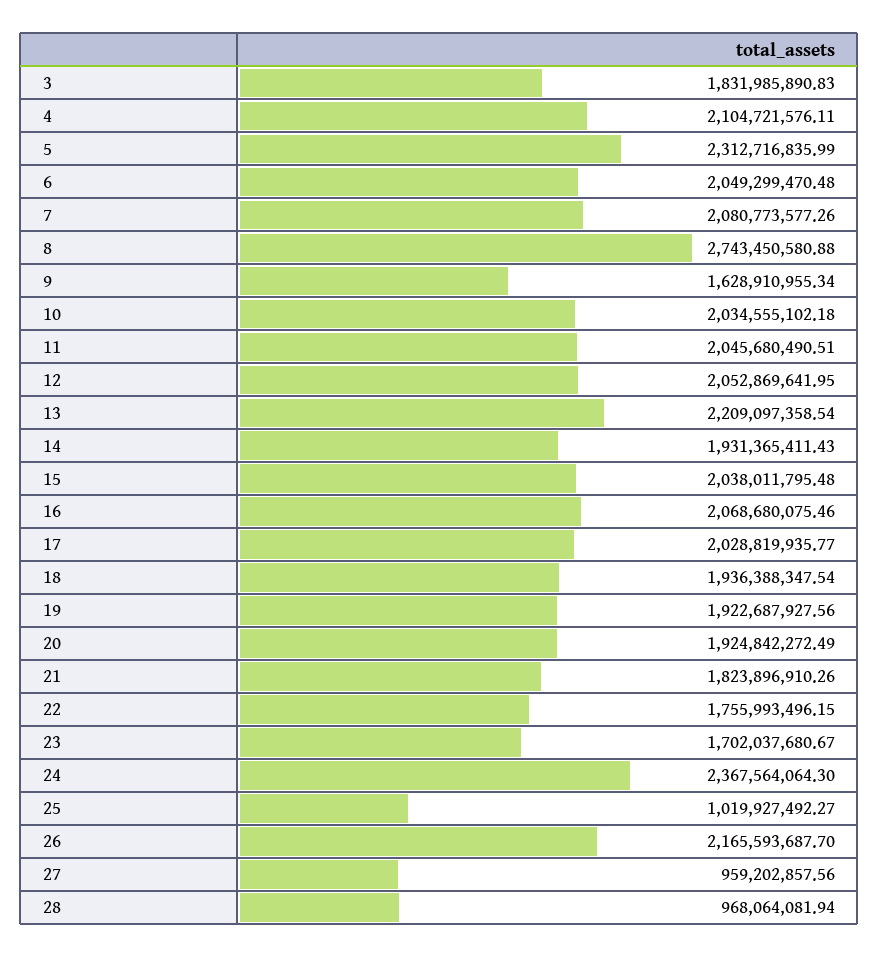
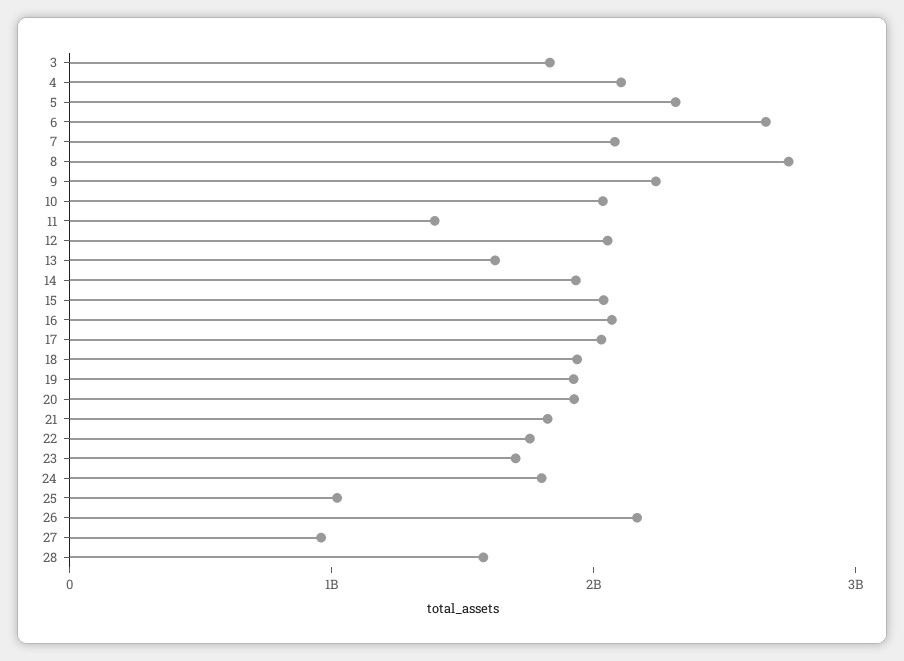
6: 2049299470.48 -> 2600000000
9: 1628910955.34 -> 2200000000
11: 2045680490.51 -> 1400000000
13: 2209097358.54 -> 1600000000
24: 2367564064.3 -> 1800000000
28: 968064081.94 -> 1600000000

